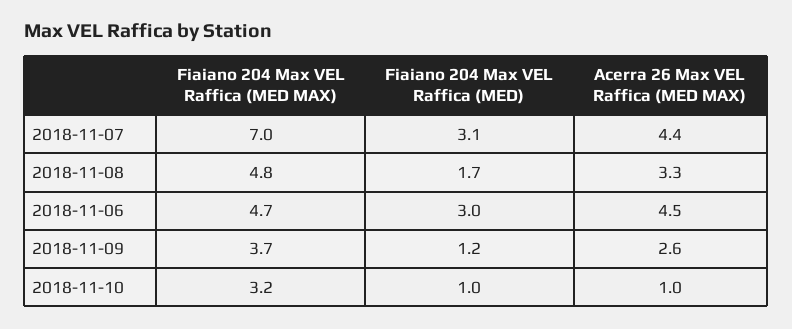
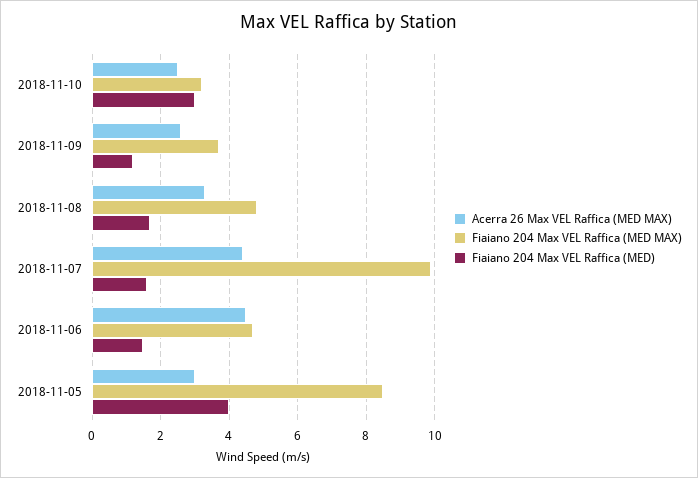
Fiaiano 204 Max VEL Raffica (MED MAX), 2018-11-07: 7 -> 10
Fiaiano 204 Max VEL Raffica (MED), 2018-11-07: 3.1 -> 1.5
Fiaiano 204 Max VEL Raffica (MED), 2018-11-06: 3 -> 1.5
Fiaiano 204 Max VEL Raffica (MED), 2018-11-10: 1 -> 3
Acerra 26 Max VEL Raffica (MED MAX), 2018-11-10: 1 -> 2.5
Acerra 26 Max VEL Raffica (MED MAX), 2018-11-05: none -> 3
Fiaiano 204 Max VEL Raffica (MED MAX), 2018-11-05: none -> 8.5
Fiaiano 204 Max VEL Raffica (MED), 2018-11-05: none -> 4

